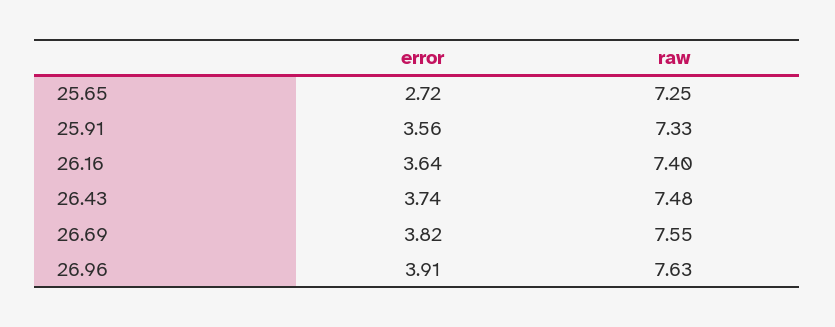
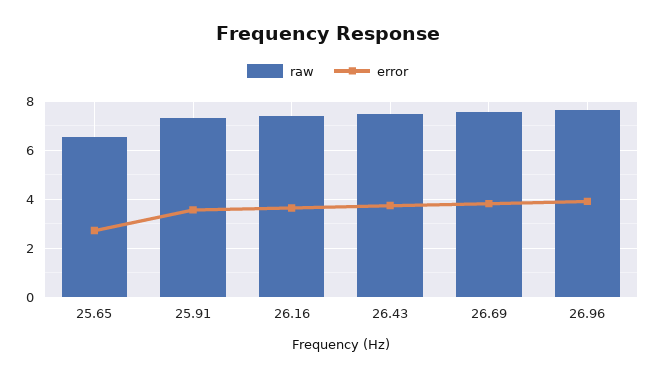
raw, 25.65: 7.25 -> 6.5

